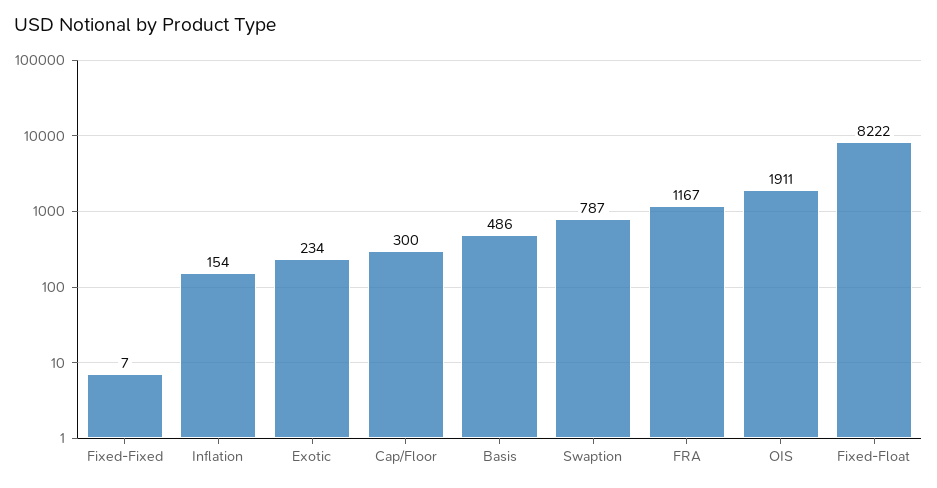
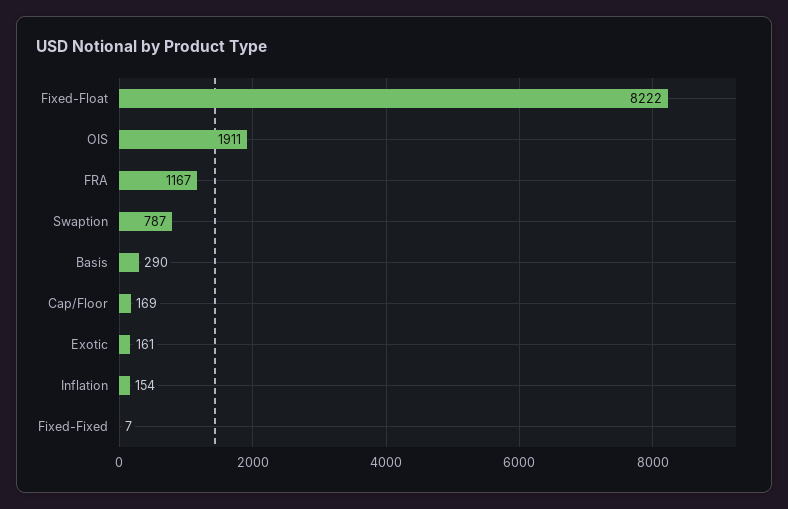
Exotic: 234 -> 161
Cap/Floor: 300 -> 169
Basis: 486 -> 290

